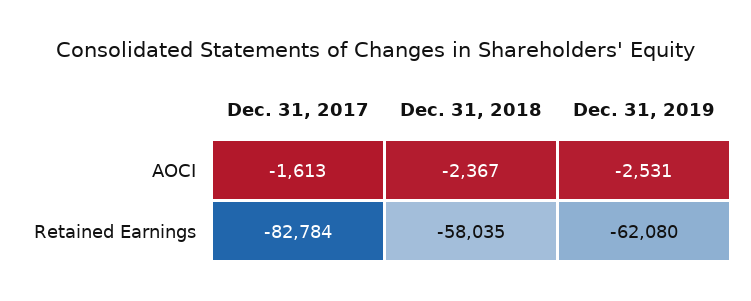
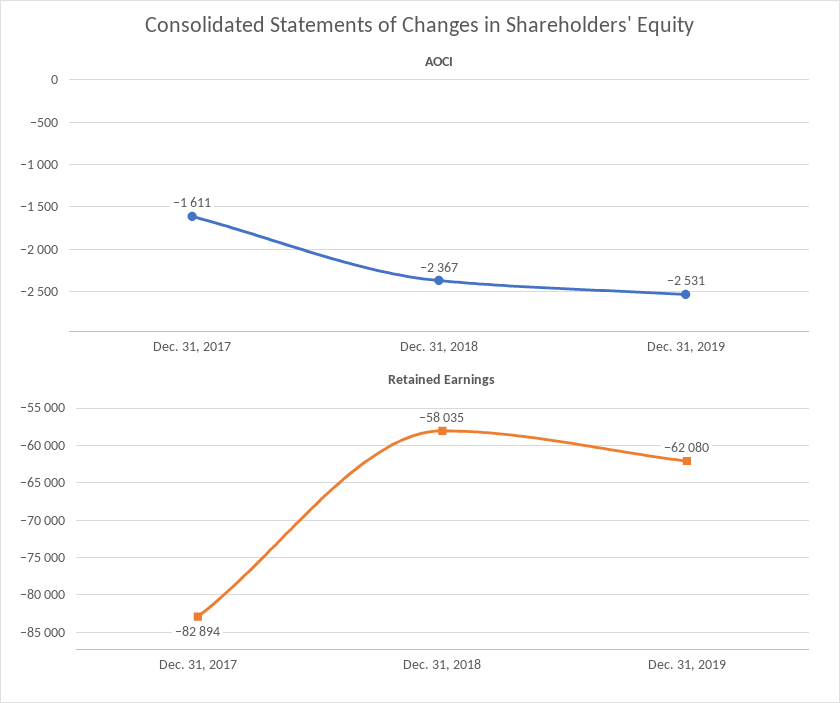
AOCI, Dec. 31, 2017: -1613 -> -1611
Retained Earnings, Dec. 31, 2017: -82784 -> -82894

